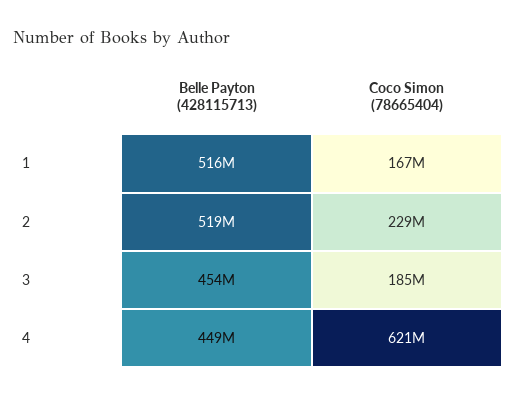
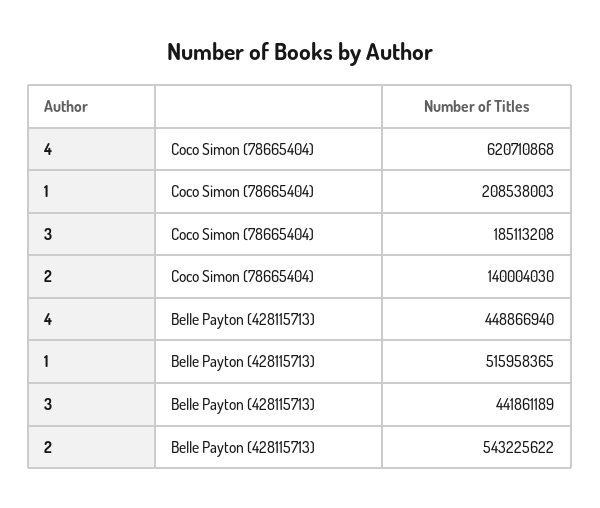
Coco Simon (78665404), 1: 167000000 -> 208538003
Belle Payton (428115713), 2: 519000000 -> 543225622
Coco Simon (78665404), 2: 229000000 -> 140004030
Belle Payton (428115713), 3: 454000000 -> 441861189

